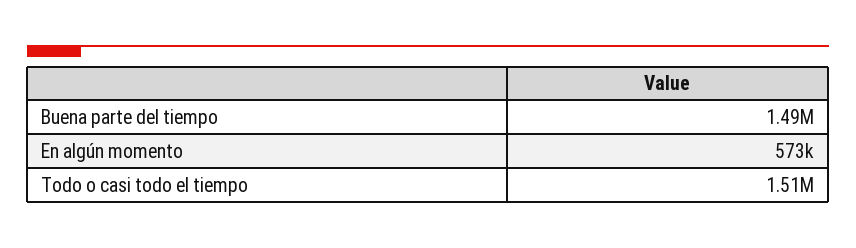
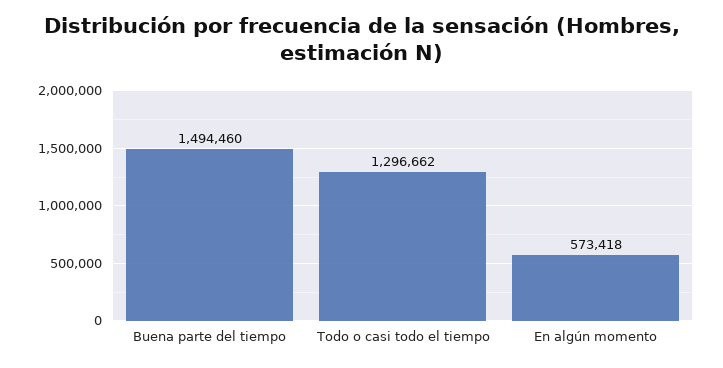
Todo o casi todo el tiempo: 1510000 -> 1296662

